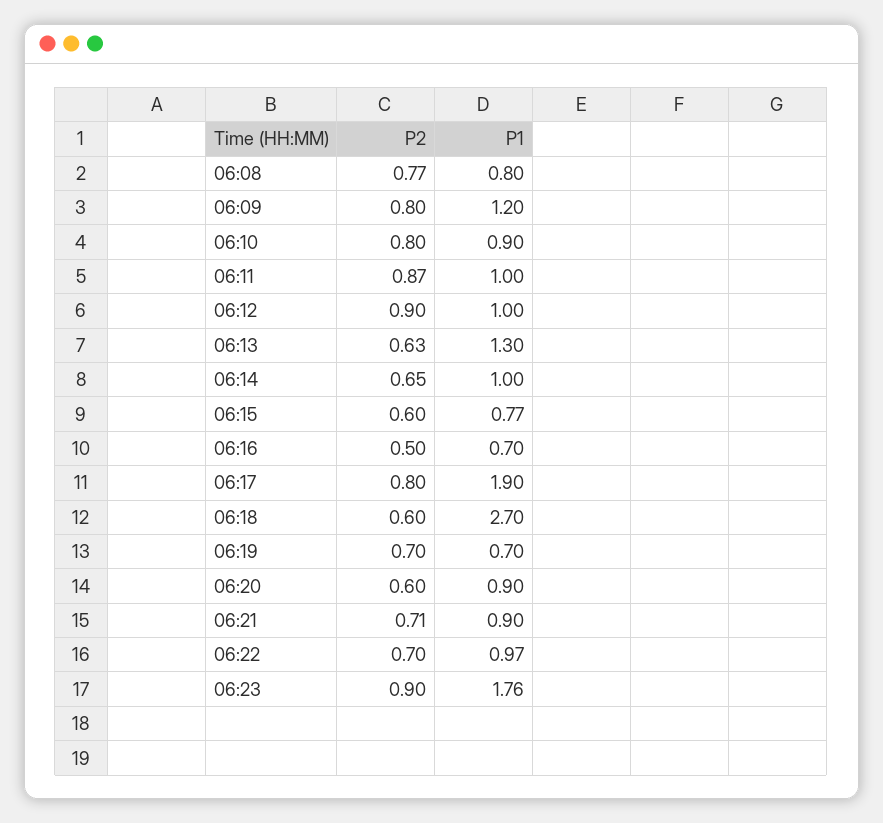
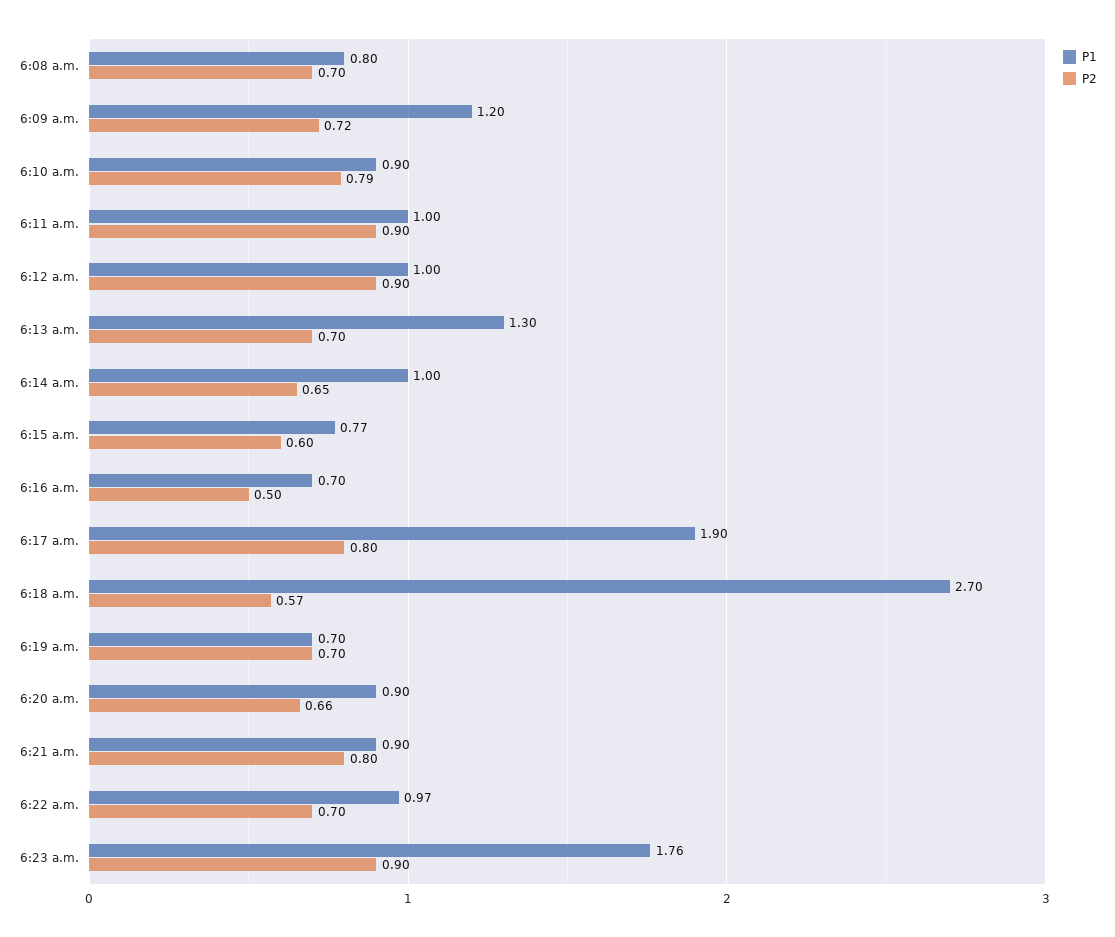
P2, 06:08: 0.77 -> 0.7
P2, 06:09: 0.8 -> 0.72
P2, 06:10: 0.8 -> 0.79
P2, 06:11: 0.87 -> 0.9
P2, 06:13: 0.63 -> 0.7
P2, 06:18: 0.6 -> 0.57
P2, 06:20: 0.6 -> 0.66
P2, 06:21: 0.71 -> 0.8

